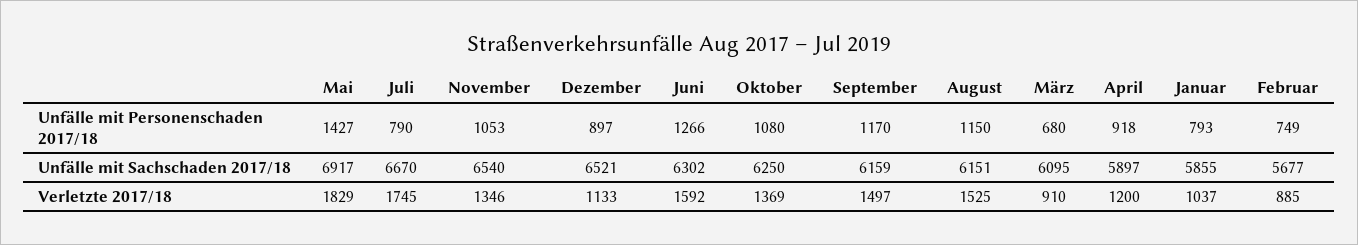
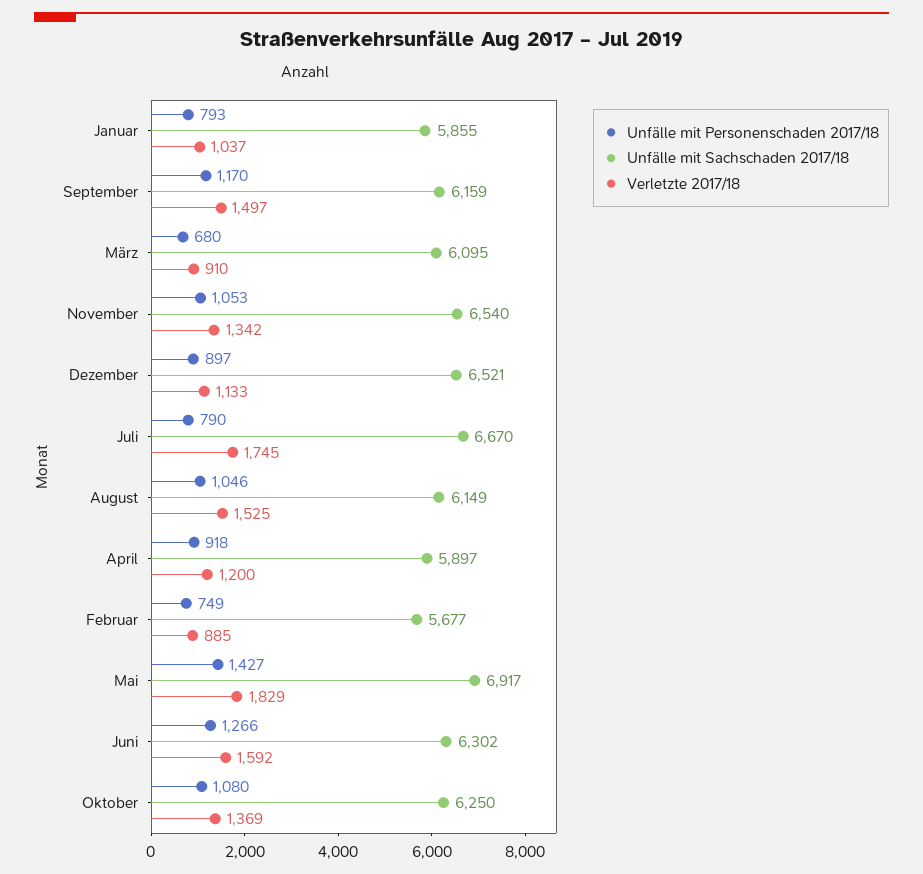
Unfälle mit Personenschaden 2017/18, August: 1150 -> 1046
Unfälle mit Sachschaden 2017/18, August: 6151 -> 6149
Verletzte 2017/18, November: 1346 -> 1342

